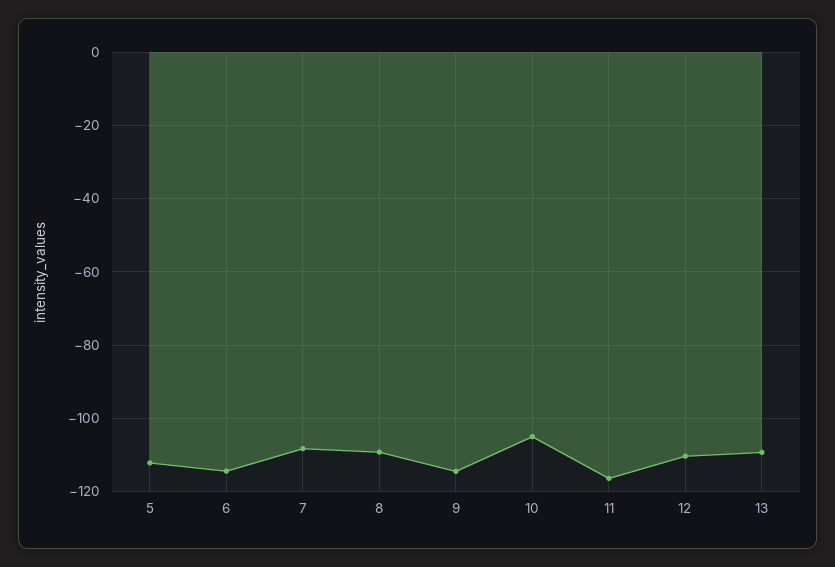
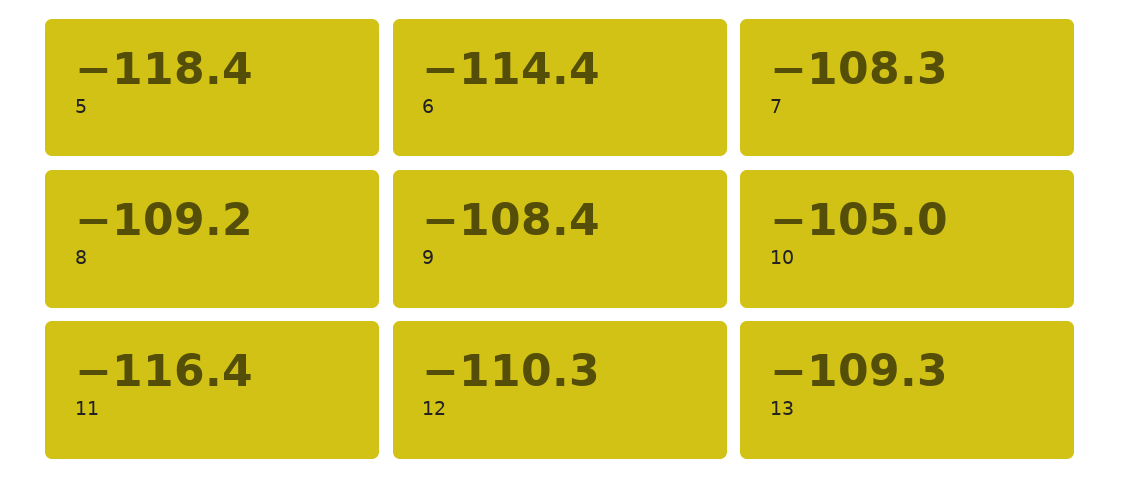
5: -112 -> -118.4
9: -114 -> -108.4

